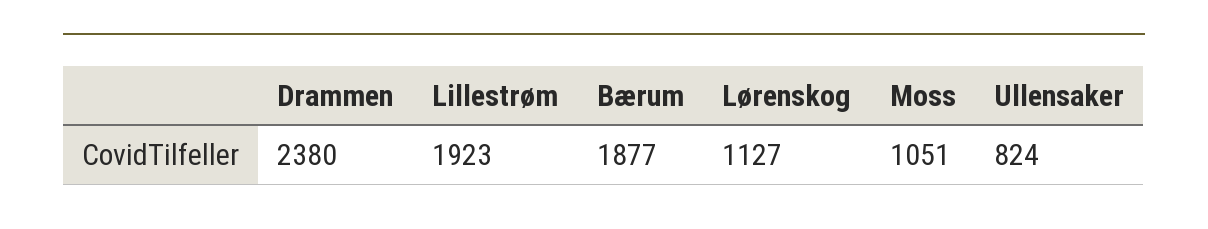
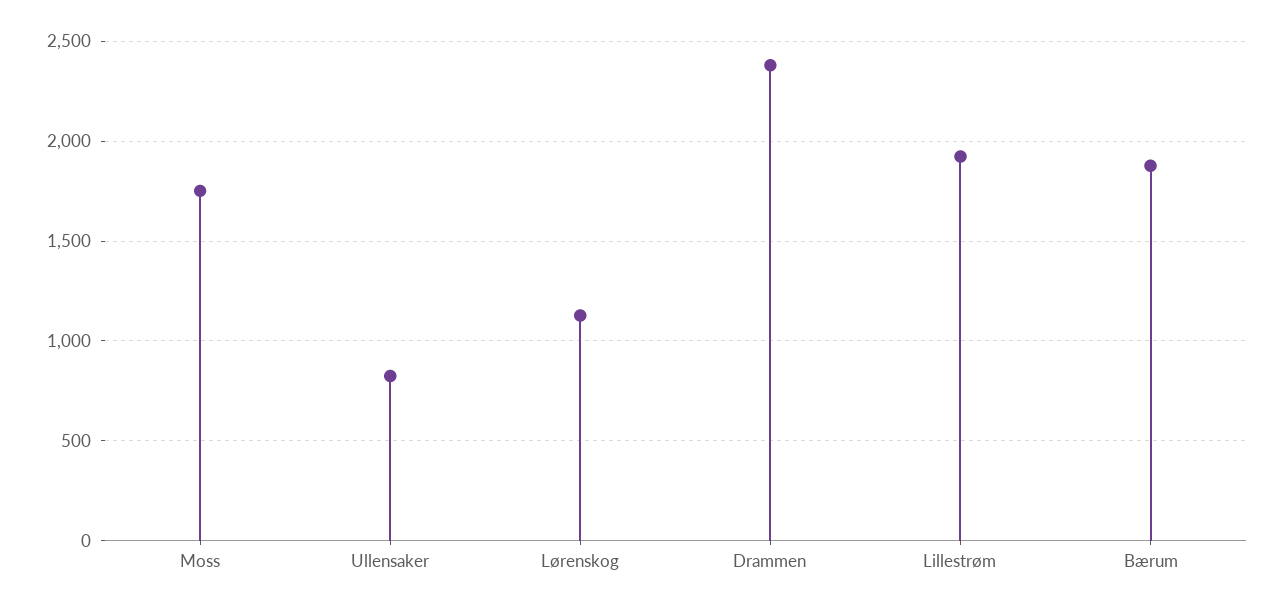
Moss: 1051 -> 1750

